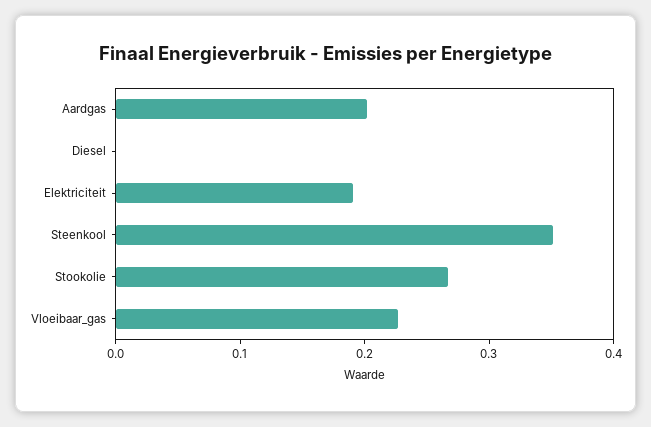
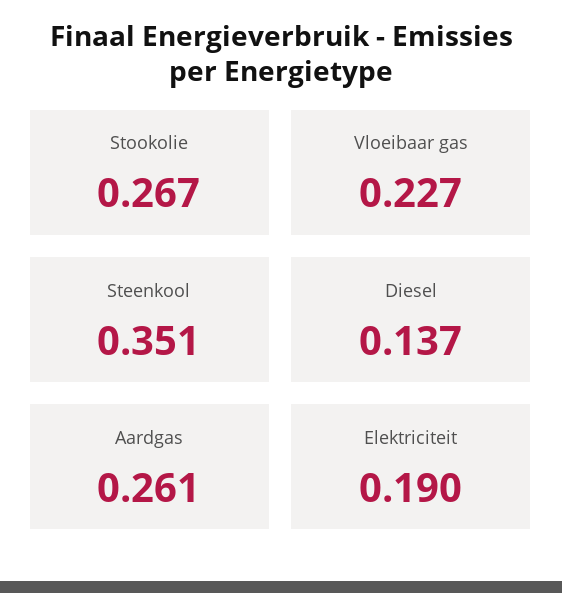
Aardgas: 0.2 -> 0.261
Diesel: 0 -> 0.137

